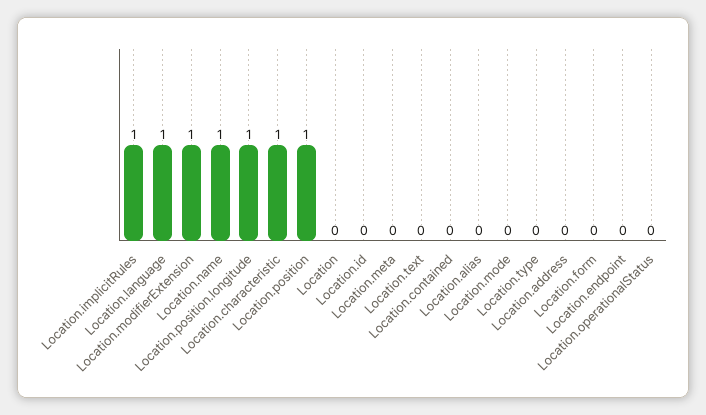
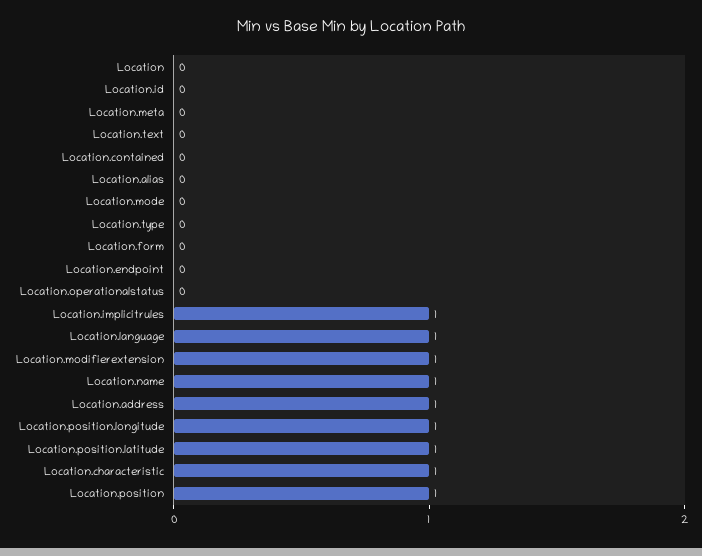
Location.address: 0 -> 1
Location.position.latitude: none -> 1

